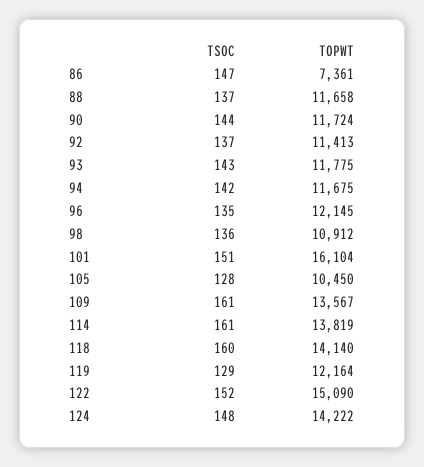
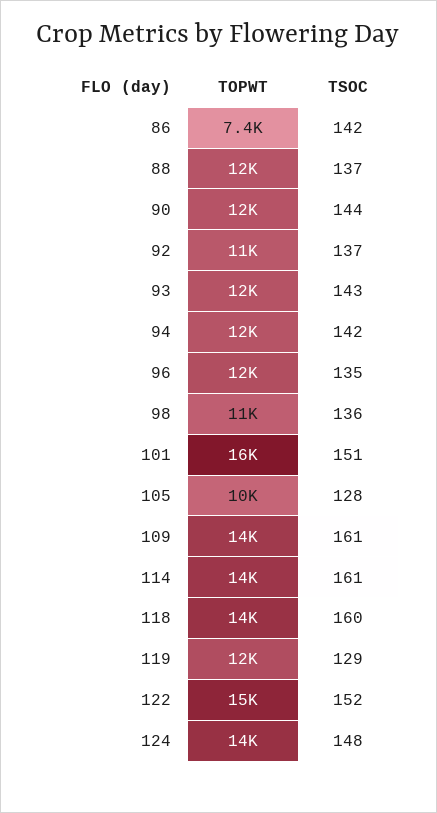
TSOC, 86: 147 -> 142

